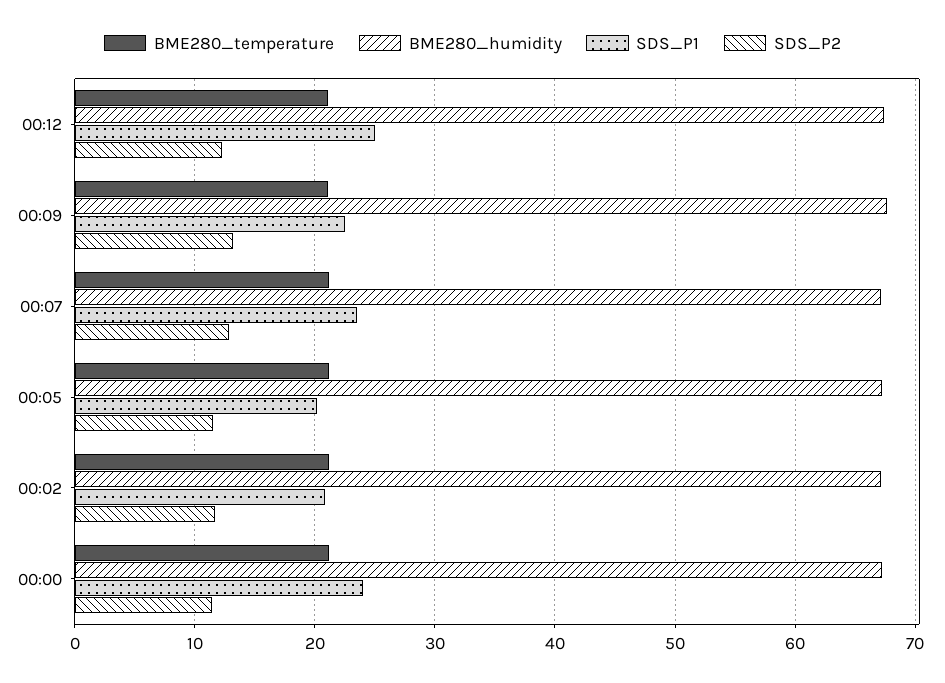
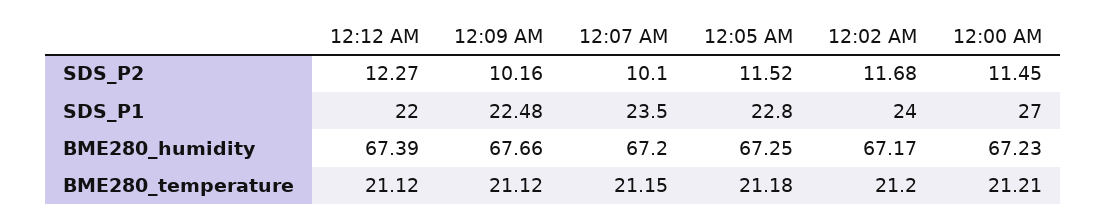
SDS_P1, 00:12: 25 -> 22
SDS_P2, 00:09: 13 -> 10.16
SDS_P2, 00:07: 13 -> 10.1
SDS_P1, 00:05: 20 -> 22.8
SDS_P1, 00:02: 21 -> 24
SDS_P1, 00:00: 24 -> 27

